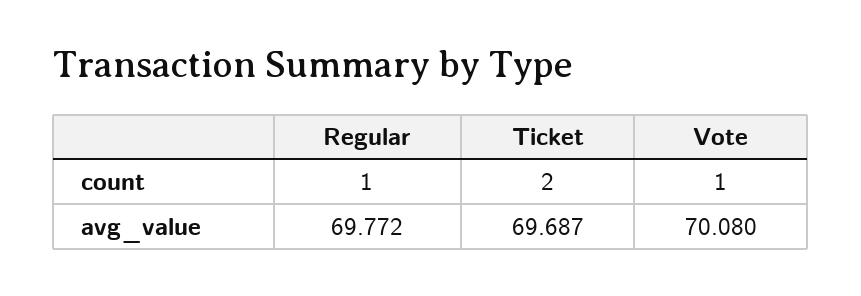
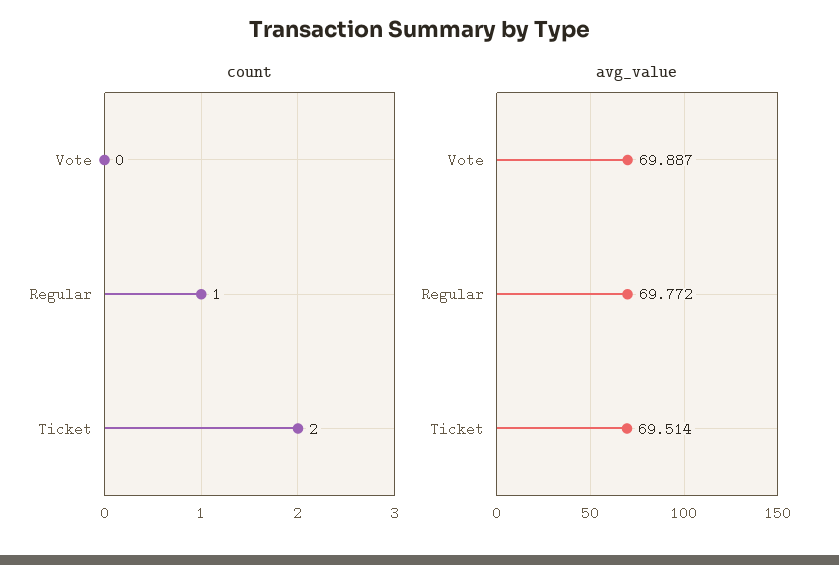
count, Vote: 1 -> 0
avg_value, Ticket: 69.687 -> 69.514
avg_value, Vote: 70.08 -> 69.887

